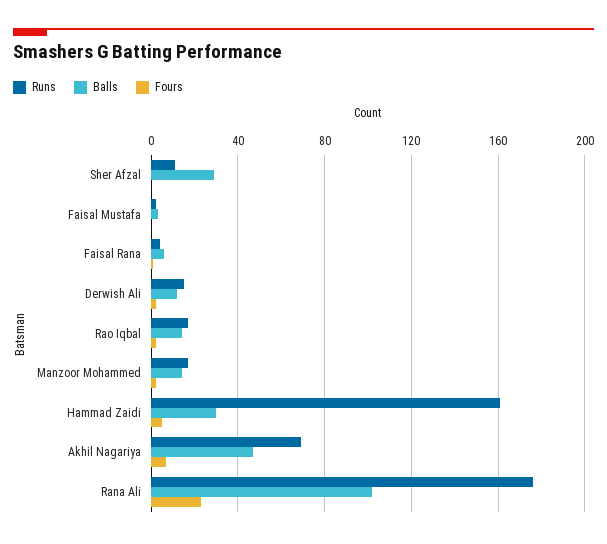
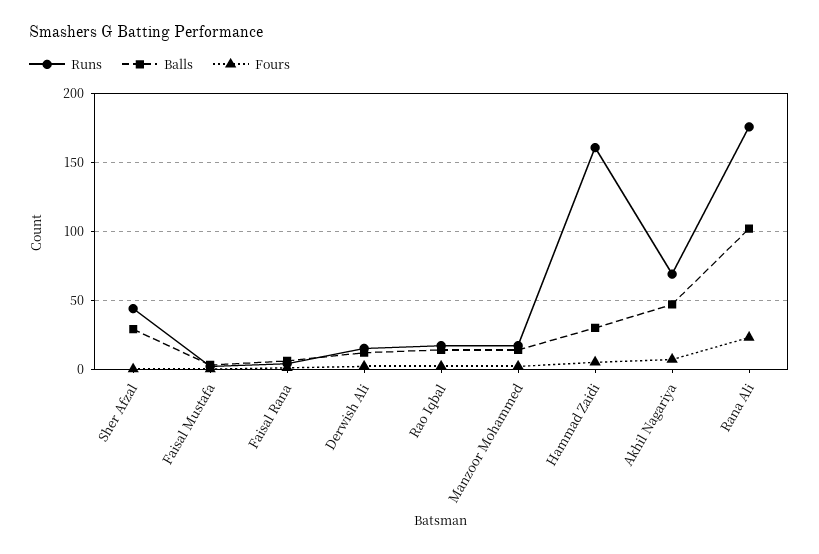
Runs, Sher Afzal: 10 -> 45

